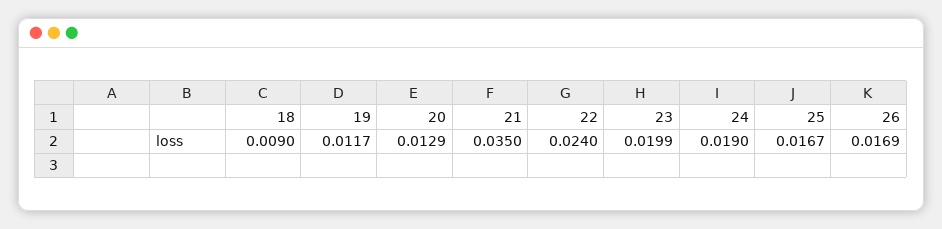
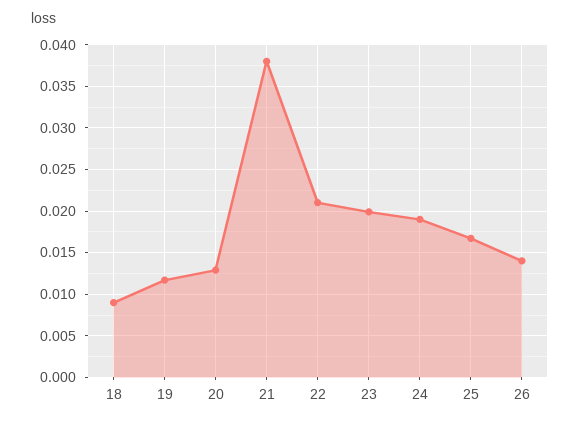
21: 0.035 -> 0.038
22: 0.024 -> 0.021
26: 0.0169 -> 0.014

